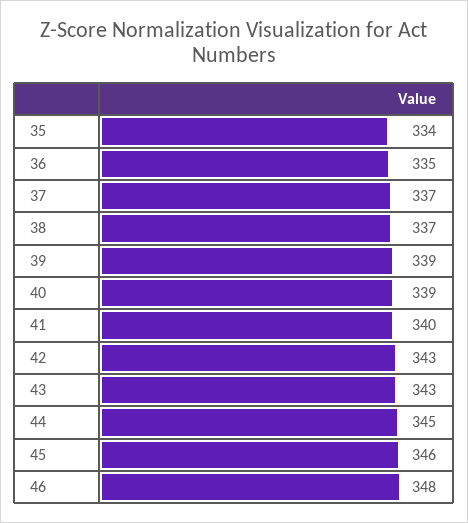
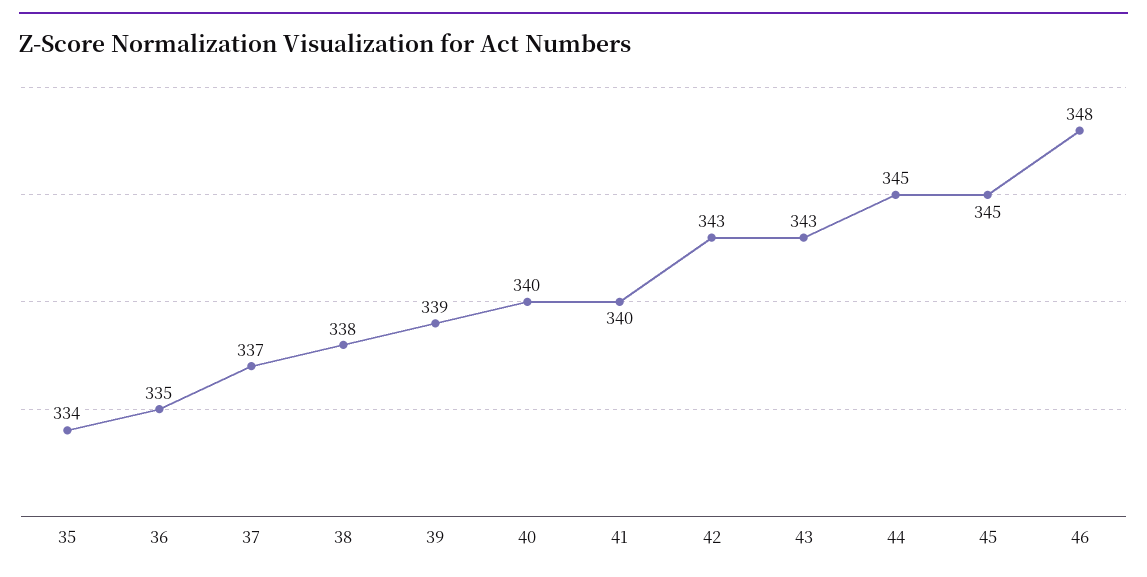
38: 337 -> 338
40: 339 -> 340
45: 346 -> 345

